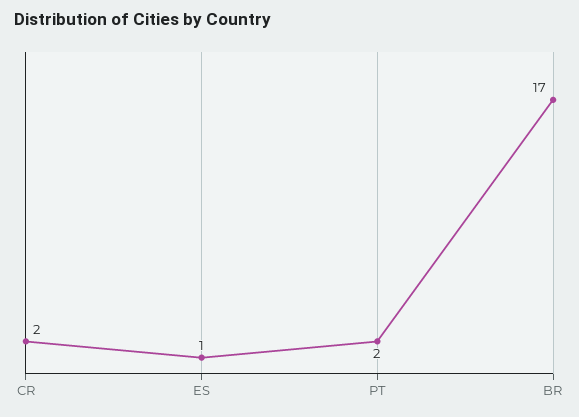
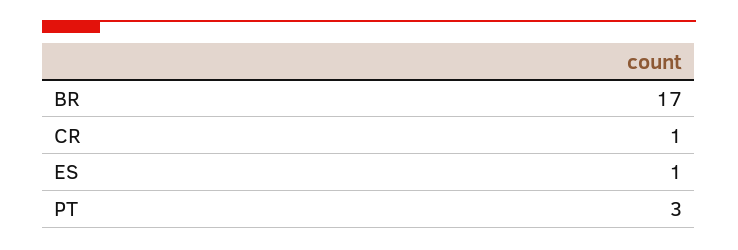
CR: 2 -> 1
PT: 2 -> 3

